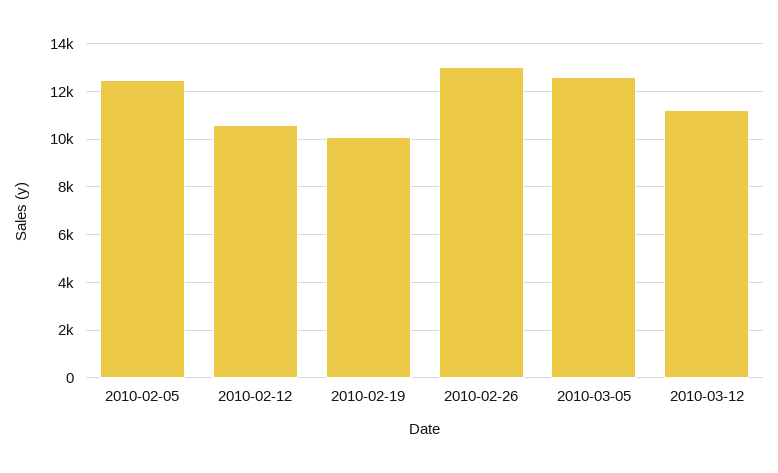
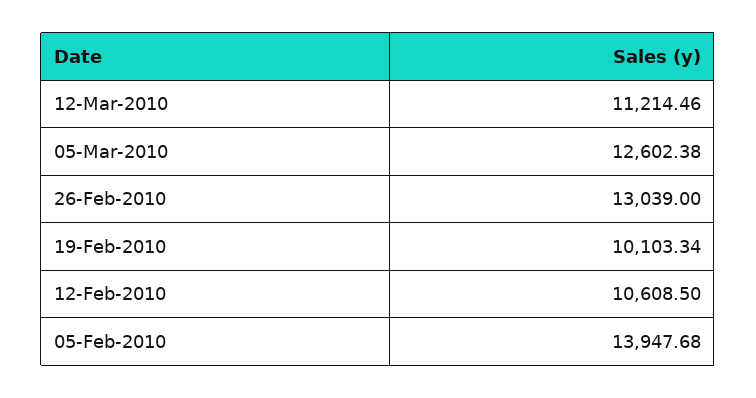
2010-02-05: 12500 -> 13947.68

